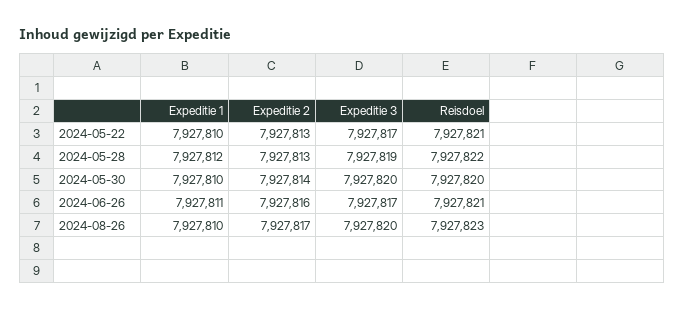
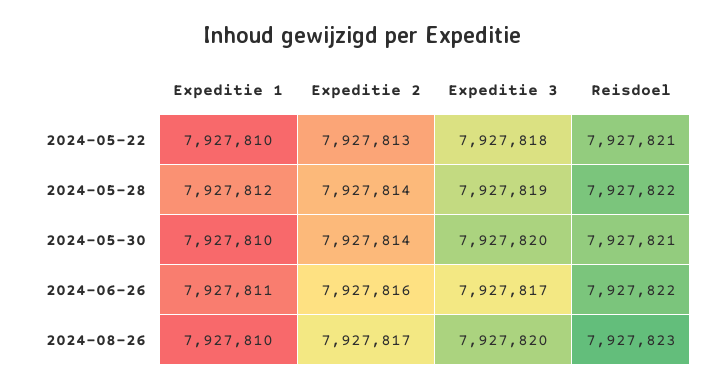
Expeditie 3, 2024-05-22: 7927817 -> 7927818
Expeditie 2, 2024-05-28: 7927813 -> 7927814
Reisdoel, 2024-05-30: 7927820 -> 7927821
Reisdoel, 2024-06-26: 7927821 -> 7927822

